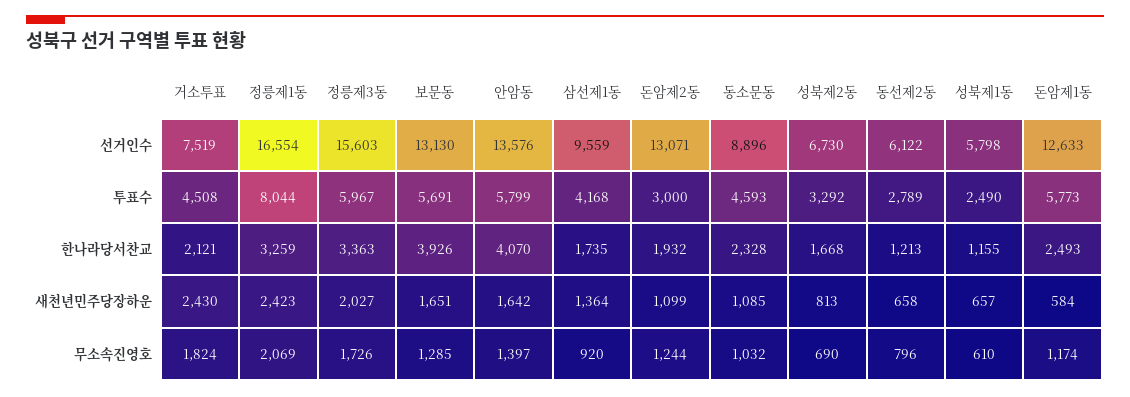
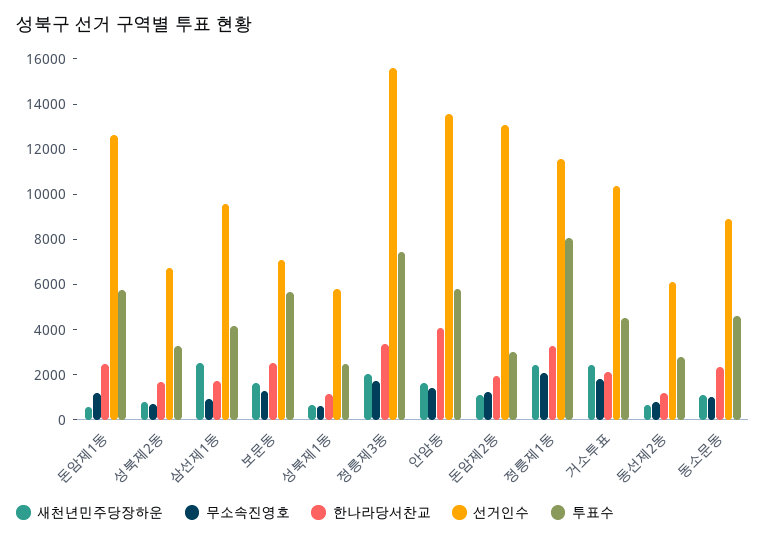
선거인수, 거소투표: 7519 -> 10500
선거인수, 정릉제1동: 16554 -> 11500
선거인수, 보문동: 13130 -> 7000
투표수, 정릉제3동: 5967 -> 7500
한나라당서찬교, 보문동: 3926 -> 2500
새천년민주당장하운, 삼선제1동: 1364 -> 2500

